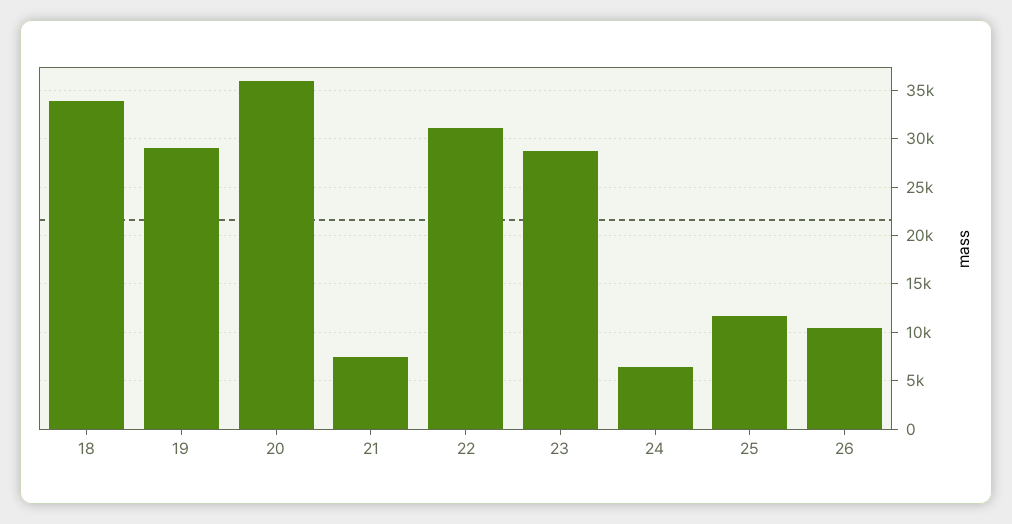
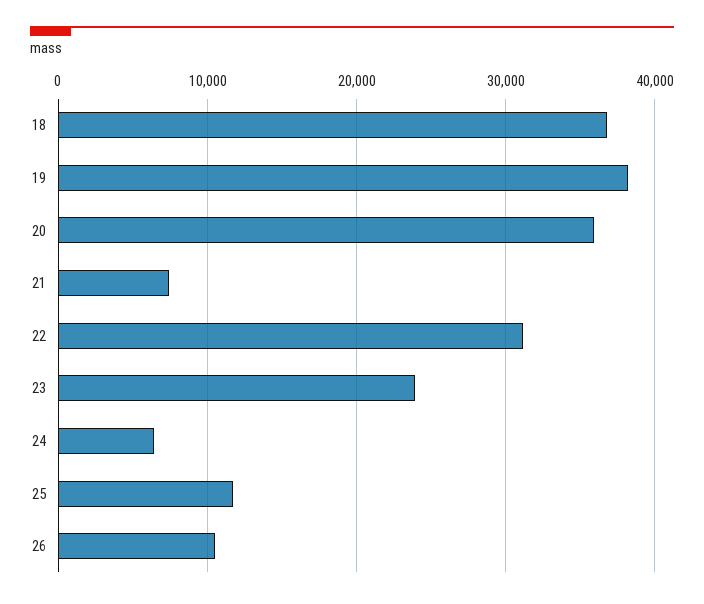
18: 34000 -> 37000
19: 29000 -> 38000
23: 29000 -> 24000

